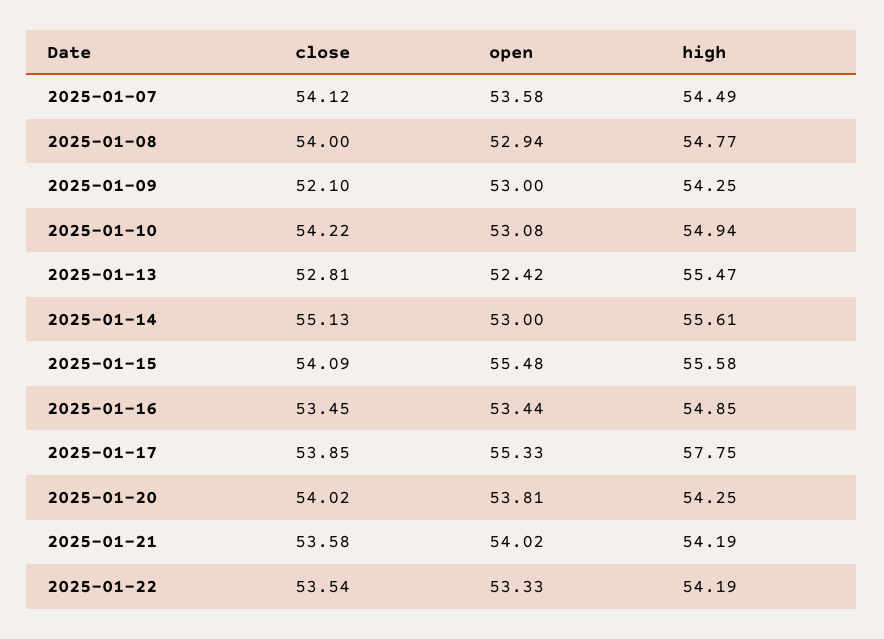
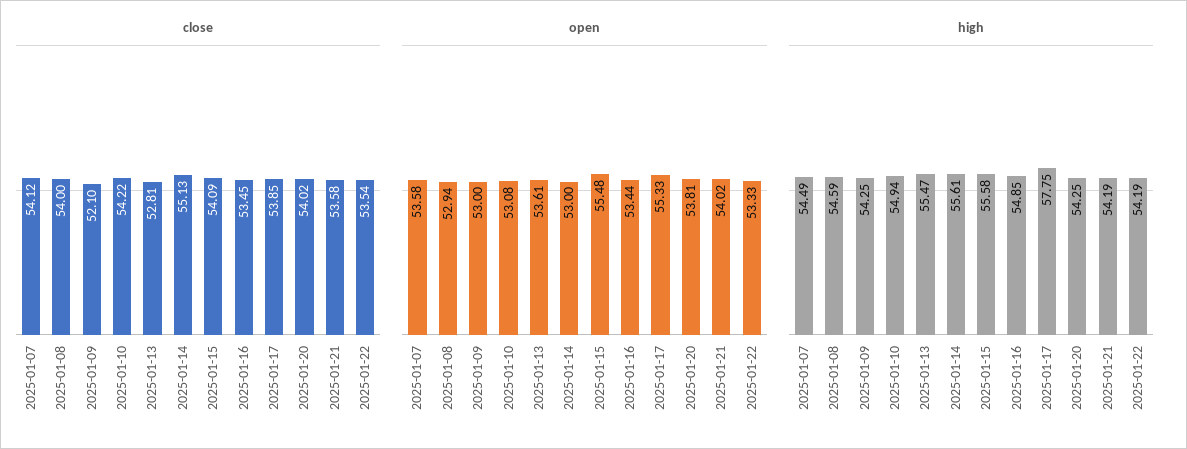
high, 2025-01-08: 54.77 -> 54.59
open, 2025-01-13: 52.42 -> 53.61

